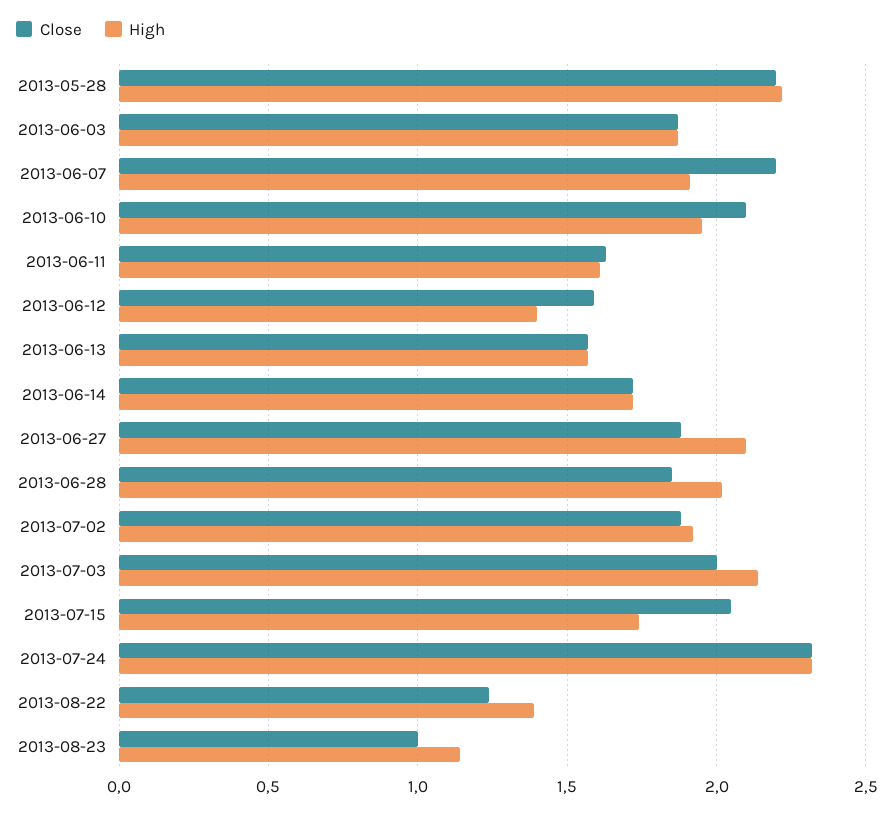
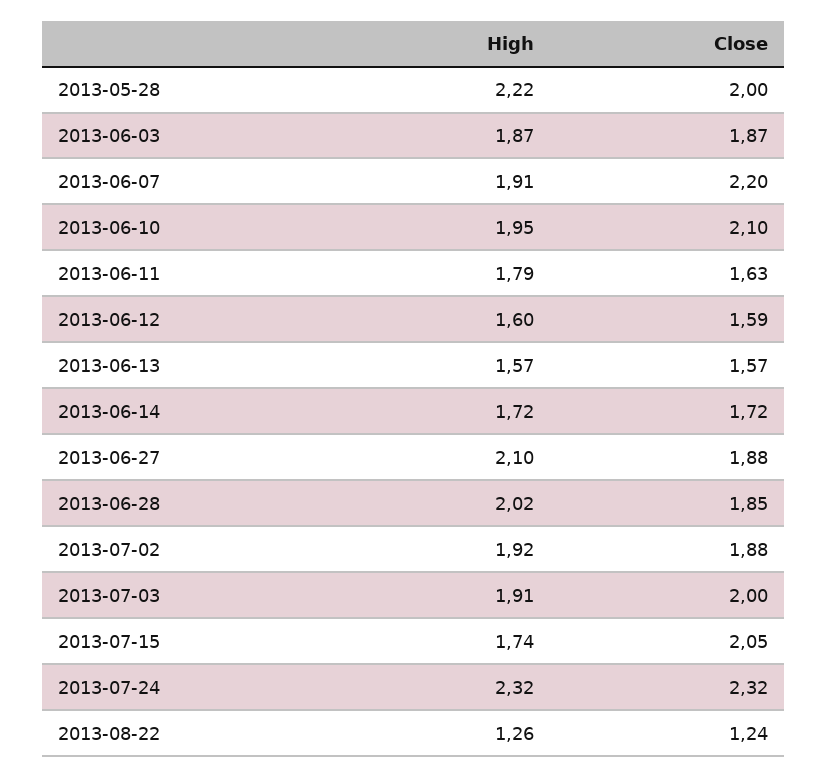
Close, 2013-05-28: 2.2 -> 2
High, 2013-06-11: 1.6 -> 1.79
High, 2013-06-12: 1.4 -> 1.6
High, 2013-07-03: 2.15 -> 1.91
High, 2013-08-22: 1.4 -> 1.26
Close, 2013-08-23: 1 -> none
High, 2013-08-23: 1.15 -> none

